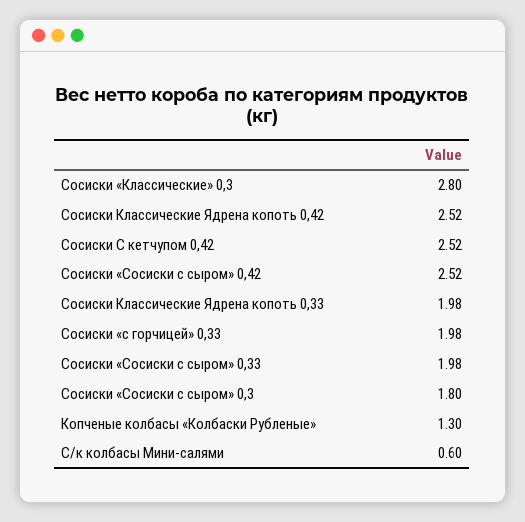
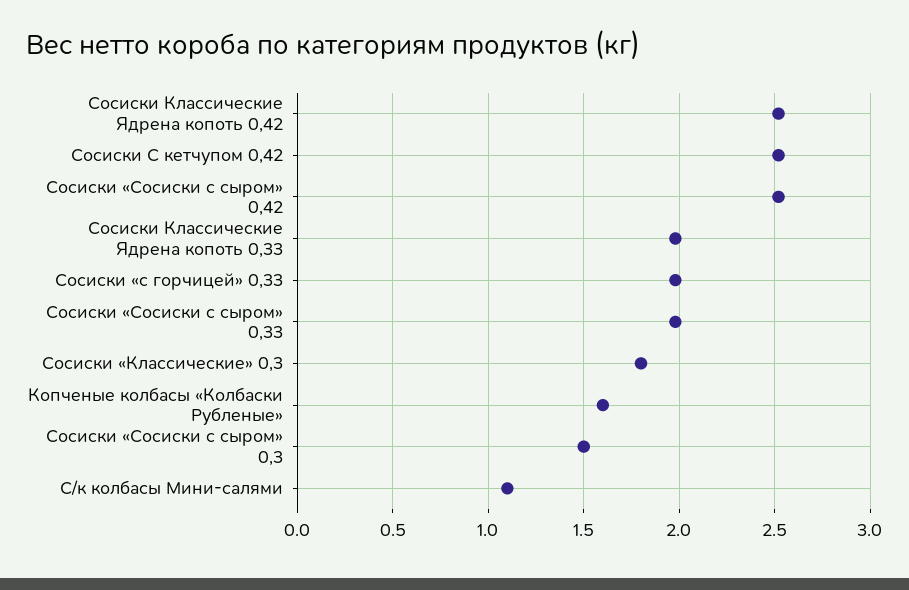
Сосиски «Классические» 0,3: 2.8 -> 1.8
Сосиски «Сосиски с сыром» 0,3: 1.8 -> 1.5
Копченые колбасы «Колбаски Рубленые»: 1.3 -> 1.6
С/к колбасы Мини-салями: 0.6 -> 1.1

